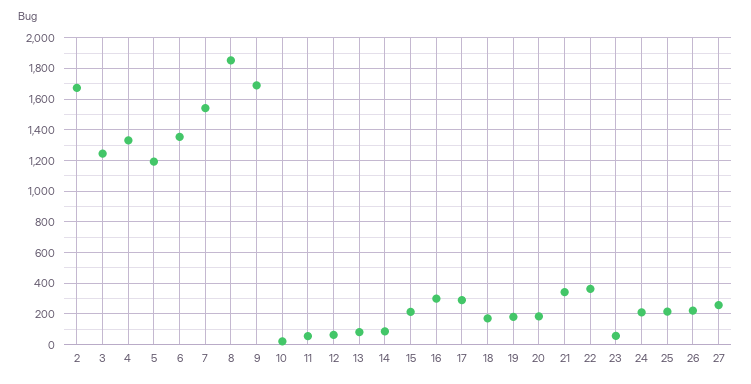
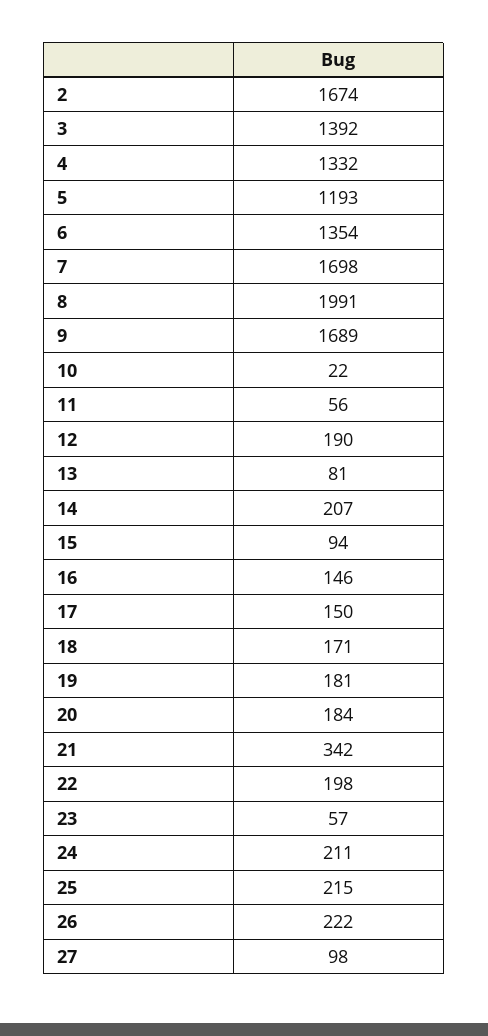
3: 1250 -> 1392
7: 1550 -> 1698
8: 1850 -> 1991
12: 50 -> 190
14: 100 -> 207
15: 200 -> 94
16: 300 -> 146
17: 300 -> 150
22: 350 -> 198
27: 250 -> 98

